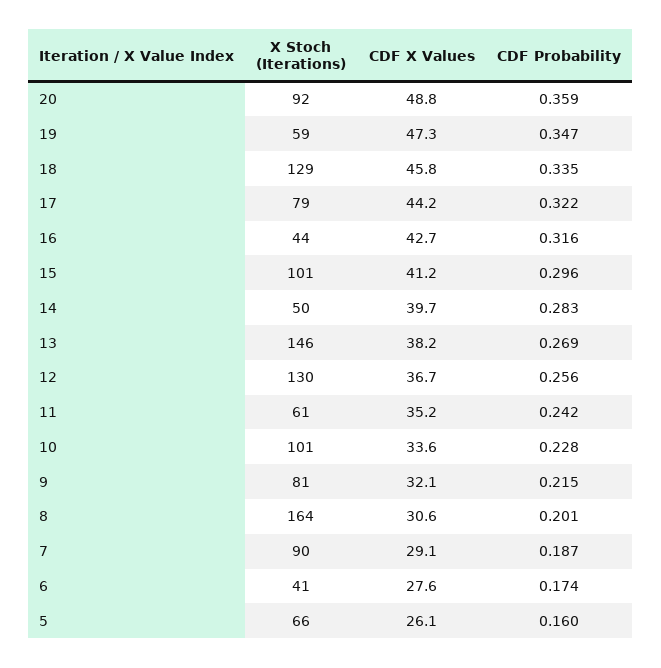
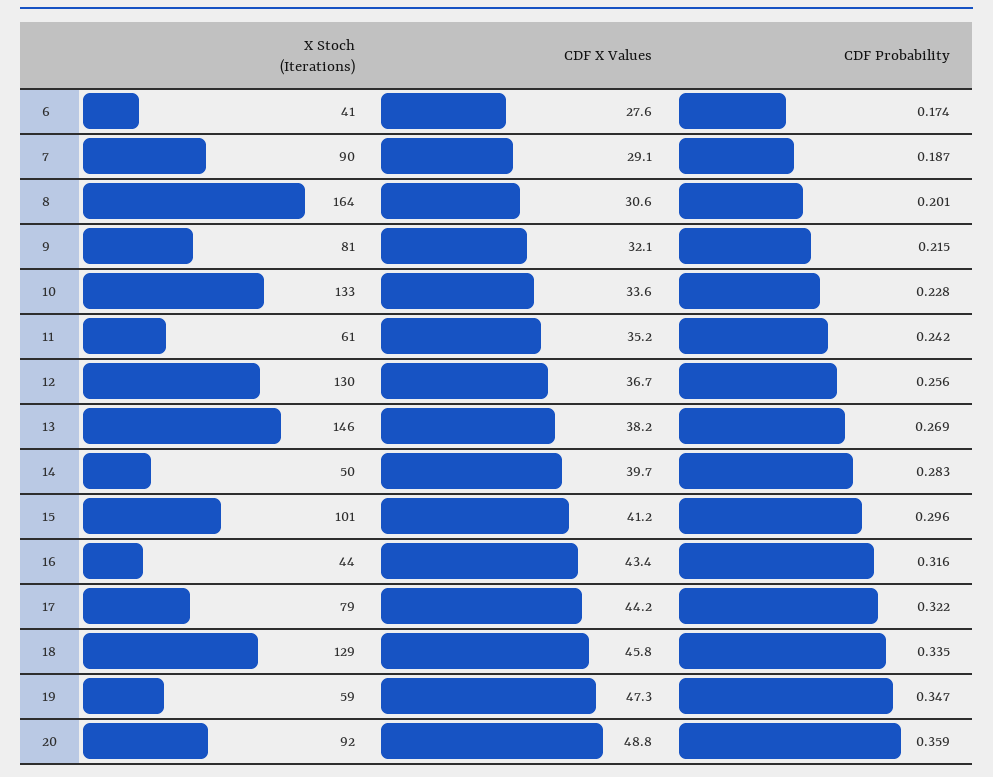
CDF X Values, 16: 42.7 -> 43.4
X Stoch (Iterations), 10: 101 -> 133
X Stoch (Iterations), 5: 66 -> none
CDF X Values, 5: 26.1 -> none
CDF Probability, 5: 0.16 -> none

